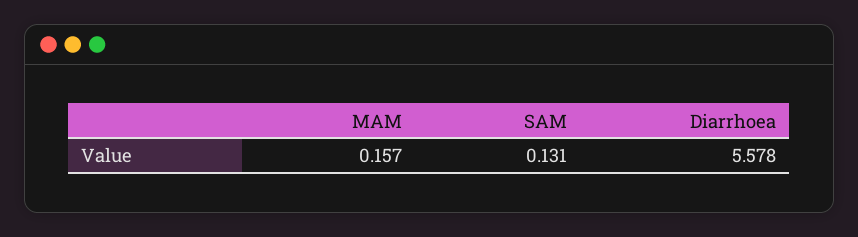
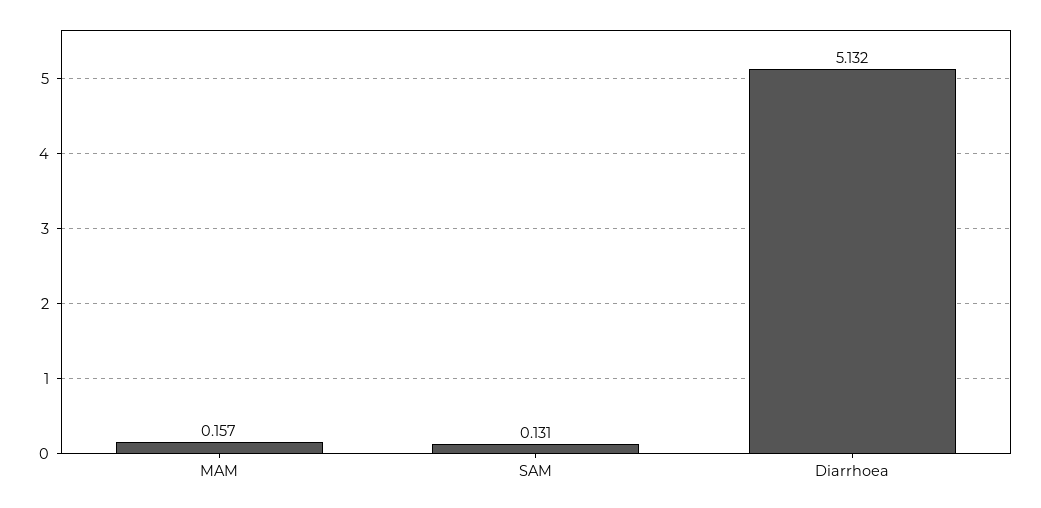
Diarrhoea: 5.578 -> 5.132

